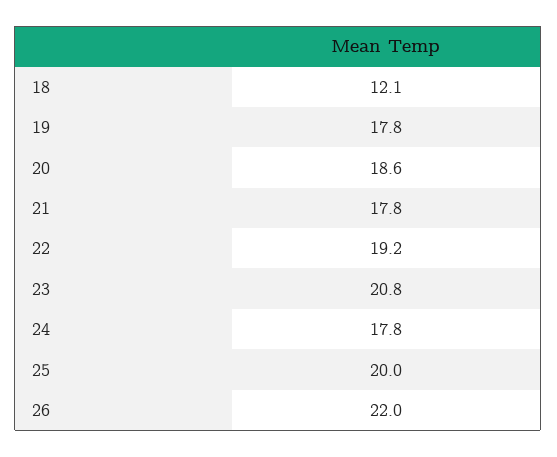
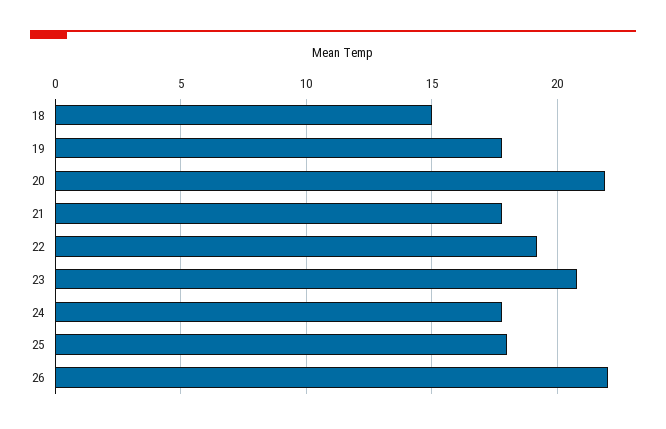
18: 12.1 -> 15
20: 18.6 -> 22
25: 20 -> 18

